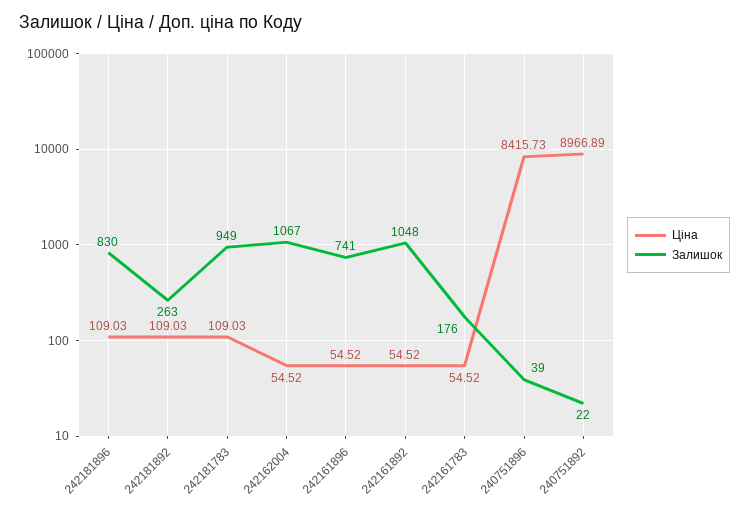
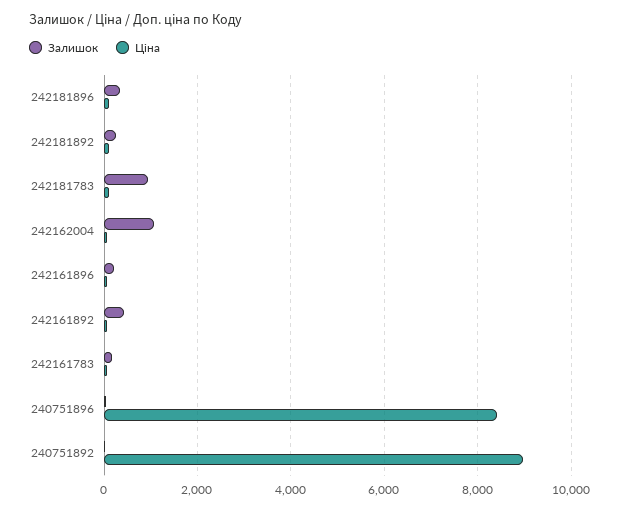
Залишок, 242181896: 830 -> 400
Залишок, 242161896: 741 -> 200
Залишок, 242161892: 1048 -> 400

